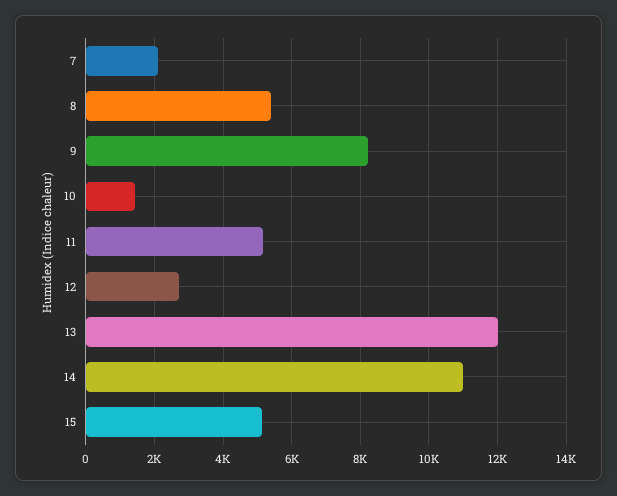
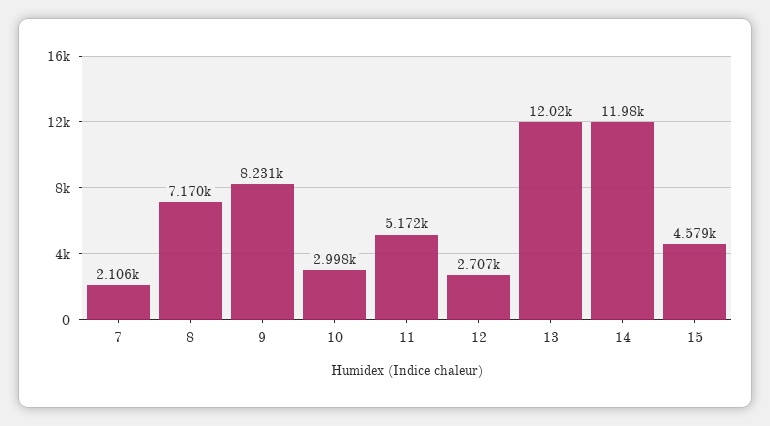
8: 5400 -> 7170
10: 1400 -> 2998
14: 11000 -> 11980
15: 5200 -> 4579

